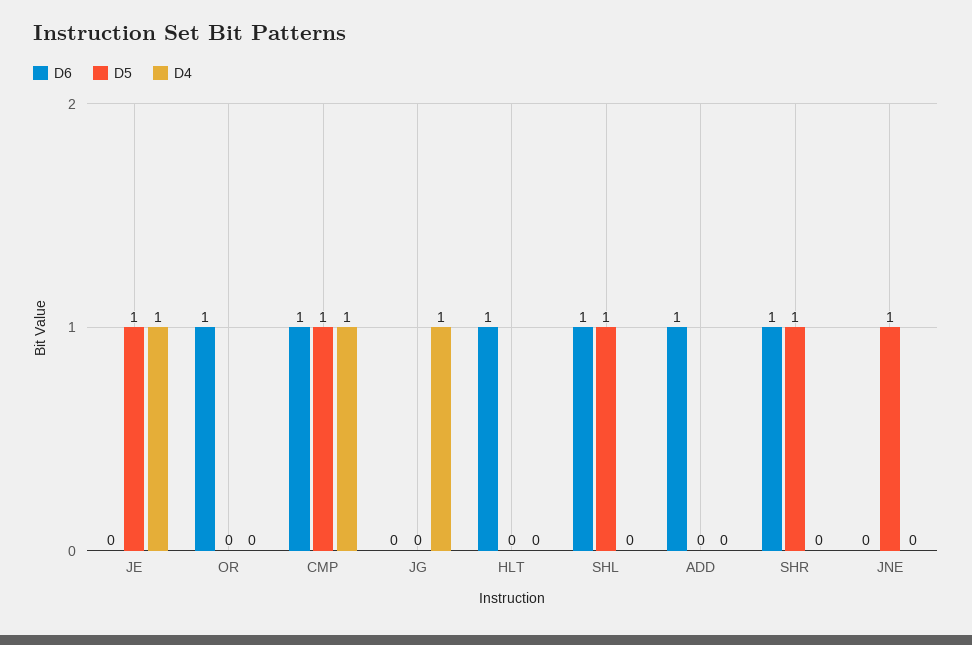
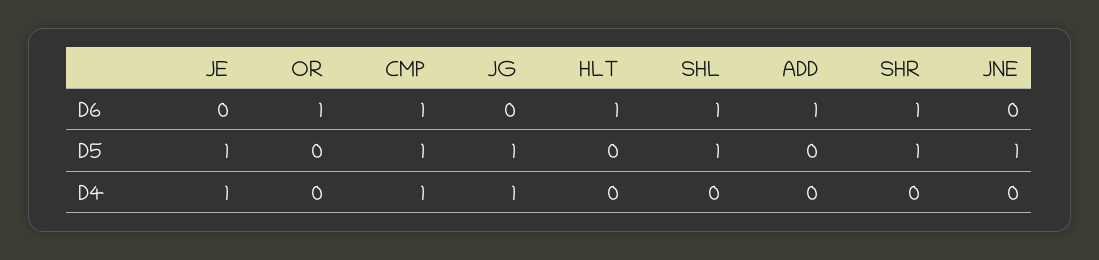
D5, JG: 0 -> 1

